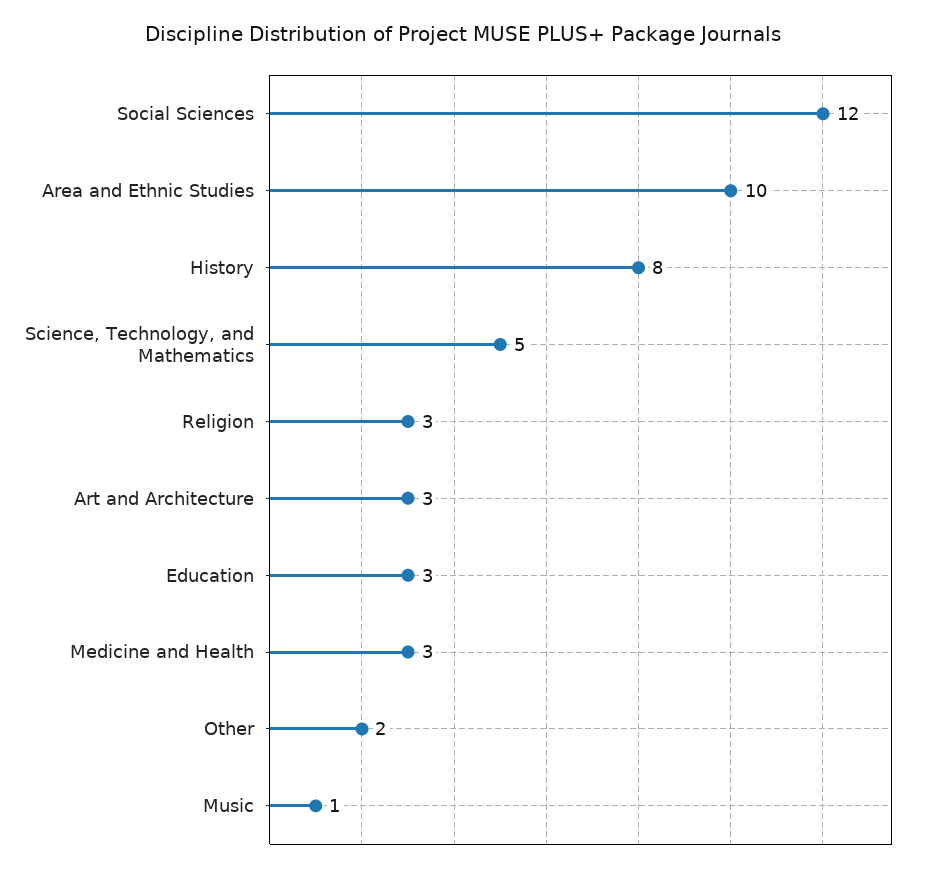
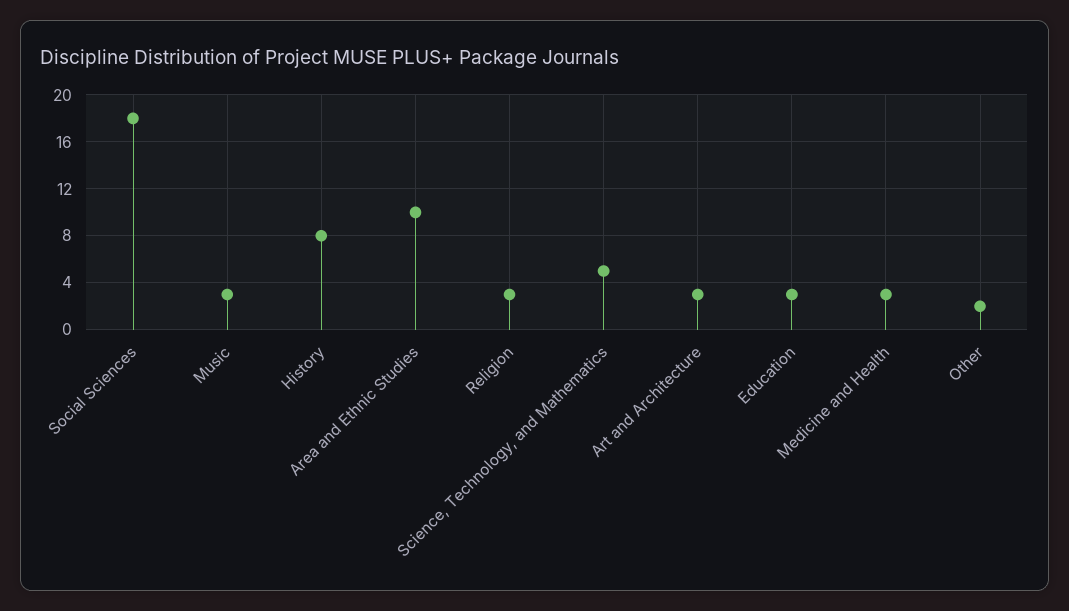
Social Sciences: 12 -> 18
Music: 1 -> 3

